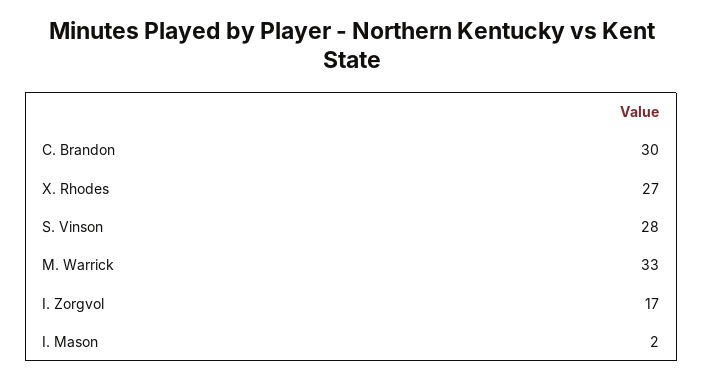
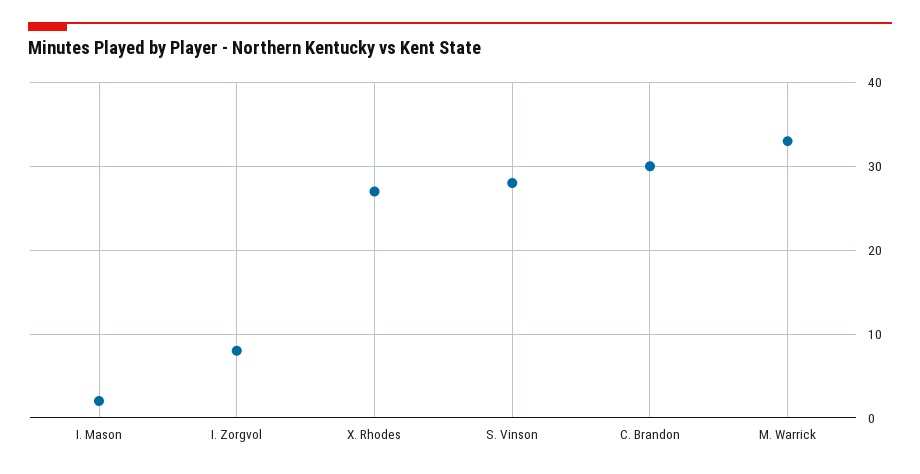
I. Zorgvol: 17 -> 8

